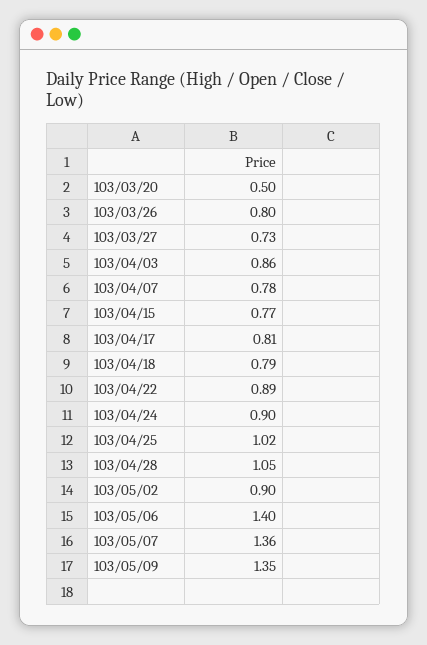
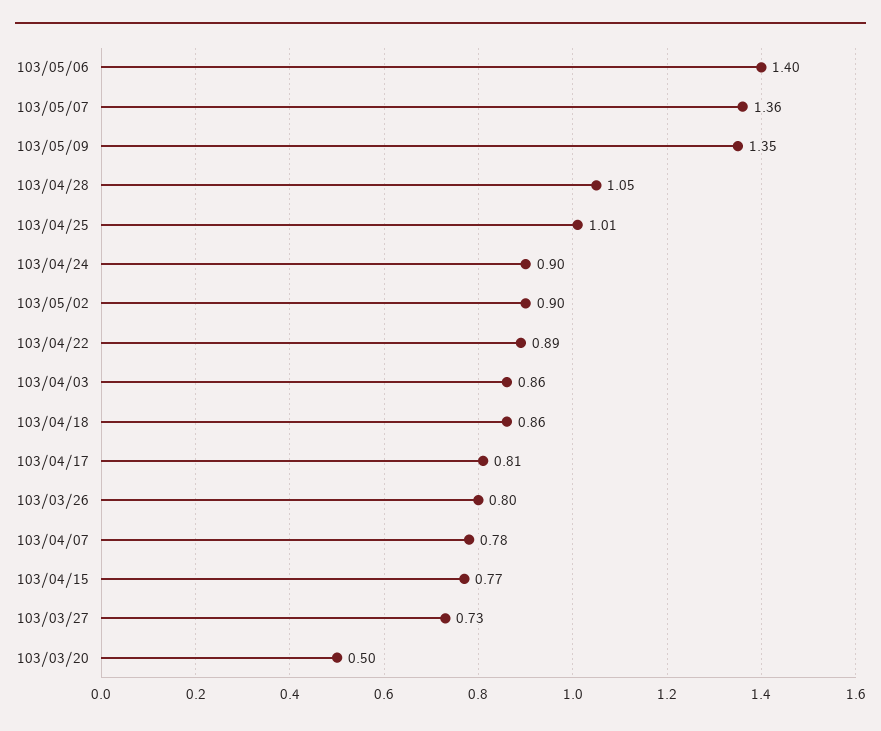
103/04/18: 0.79 -> 0.86
103/04/25: 1.02 -> 1.01

